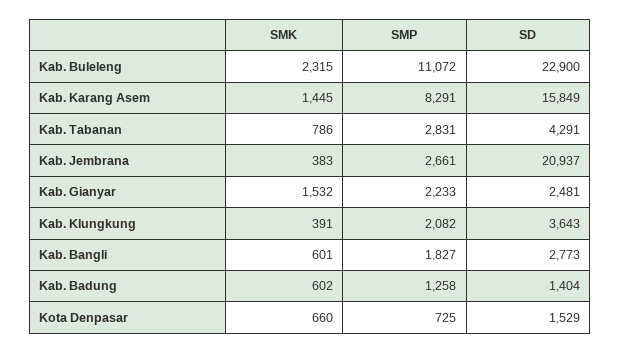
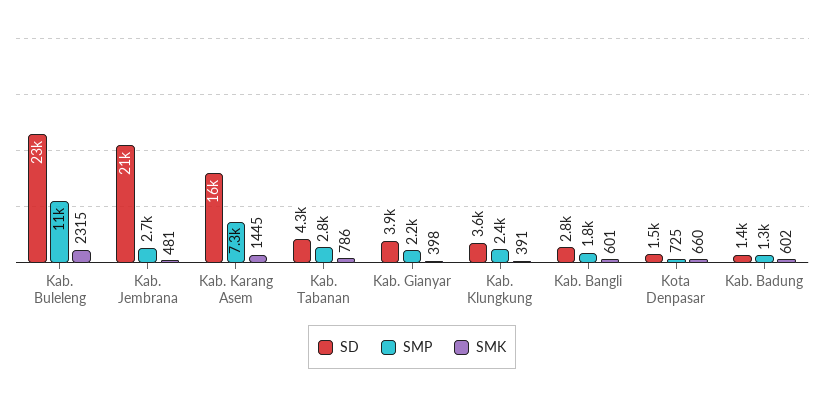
SMP, Kab. Karang Asem: 8291 -> 7300
SMK, Kab. Jembrana: 383 -> 481
SMK, Kab. Gianyar: 1532 -> 398
SD, Kab. Gianyar: 2481 -> 3900
SMP, Kab. Klungkung: 2082 -> 2400

